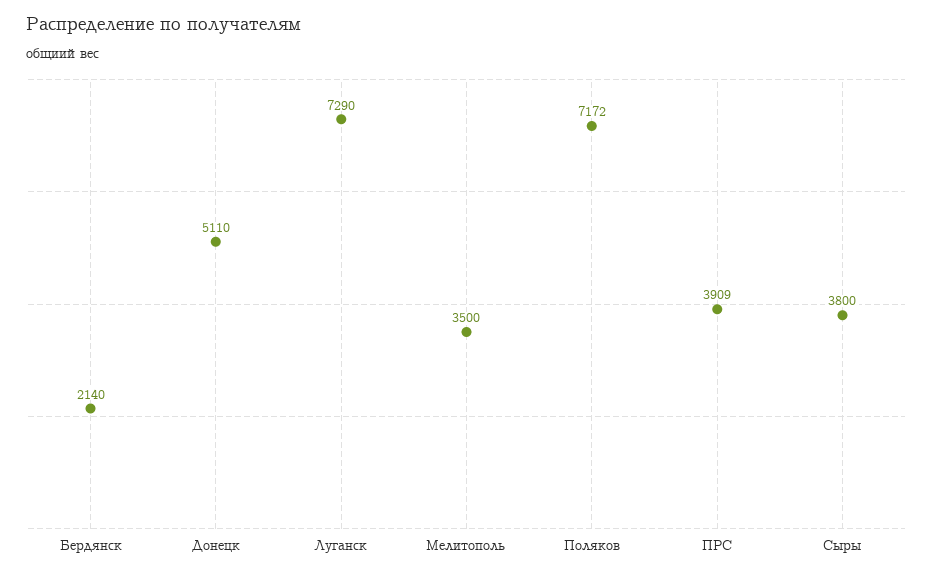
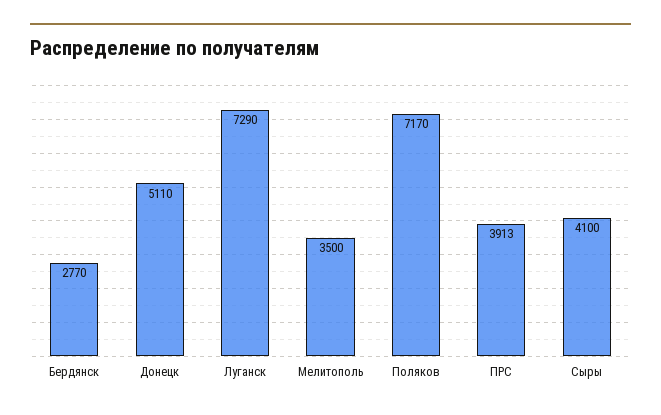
Бердянск: 2140 -> 2770
Поляков: 7172 -> 7170
ПРС: 3909 -> 3913
Сыры: 3800 -> 4100

